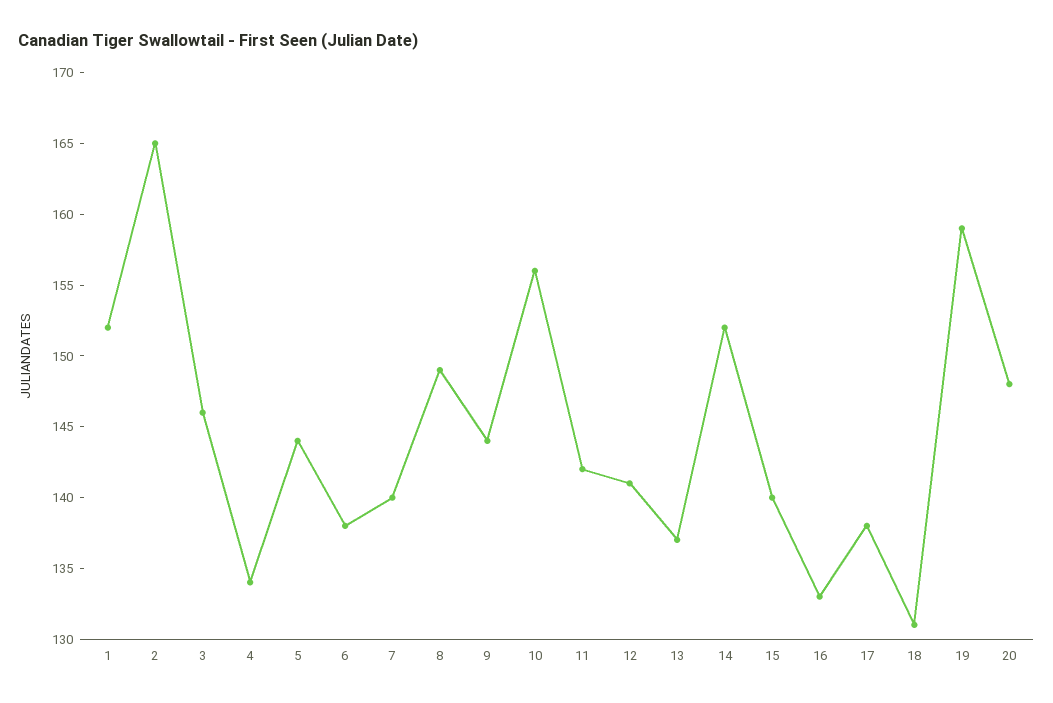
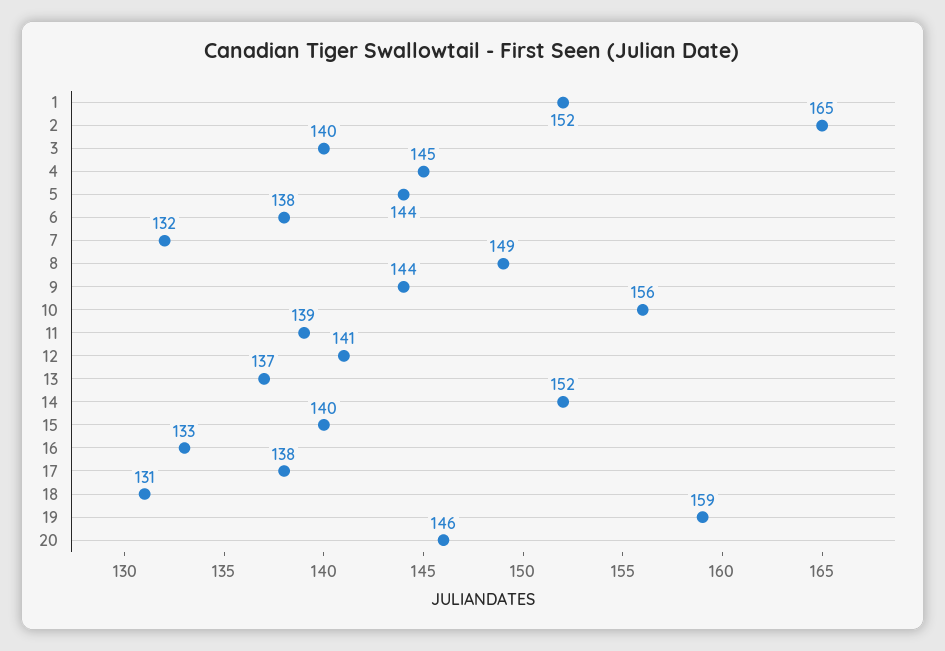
3: 146 -> 140
4: 134 -> 145
7: 140 -> 132
11: 142 -> 139
20: 148 -> 146

